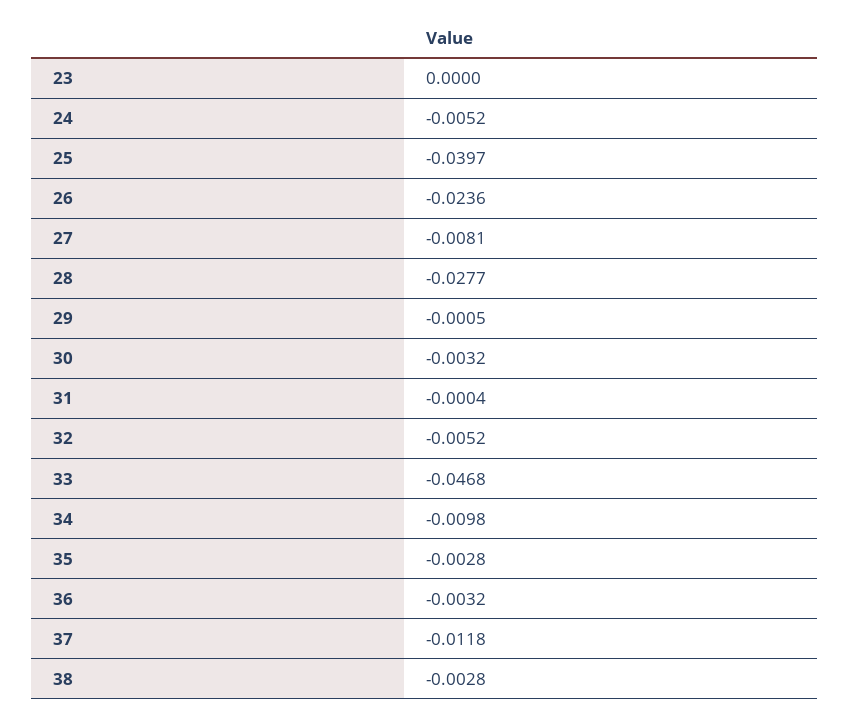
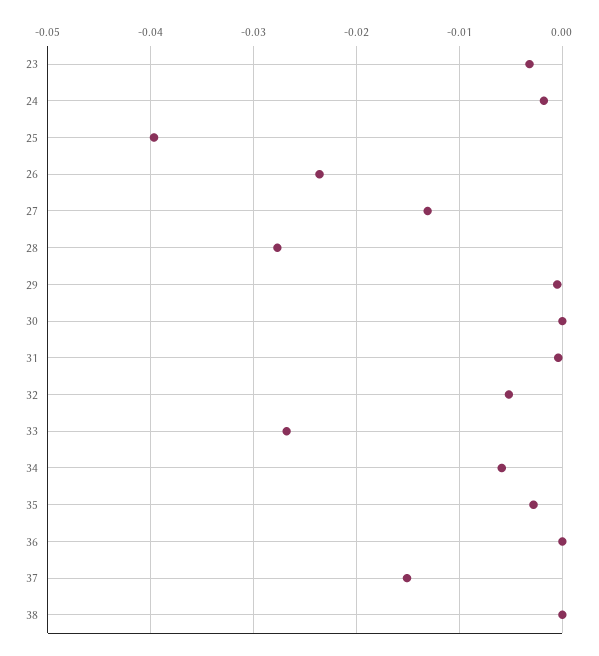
23: 0 -> -0.003
24: -0.0052 -> -0.002
27: -0.0081 -> -0.013
30: -0.0032 -> 0
33: -0.0468 -> -0.027
34: -0.0098 -> -0.006
36: -0.0032 -> 0
37: -0.0118 -> -0.015
38: -0.0028 -> 0

